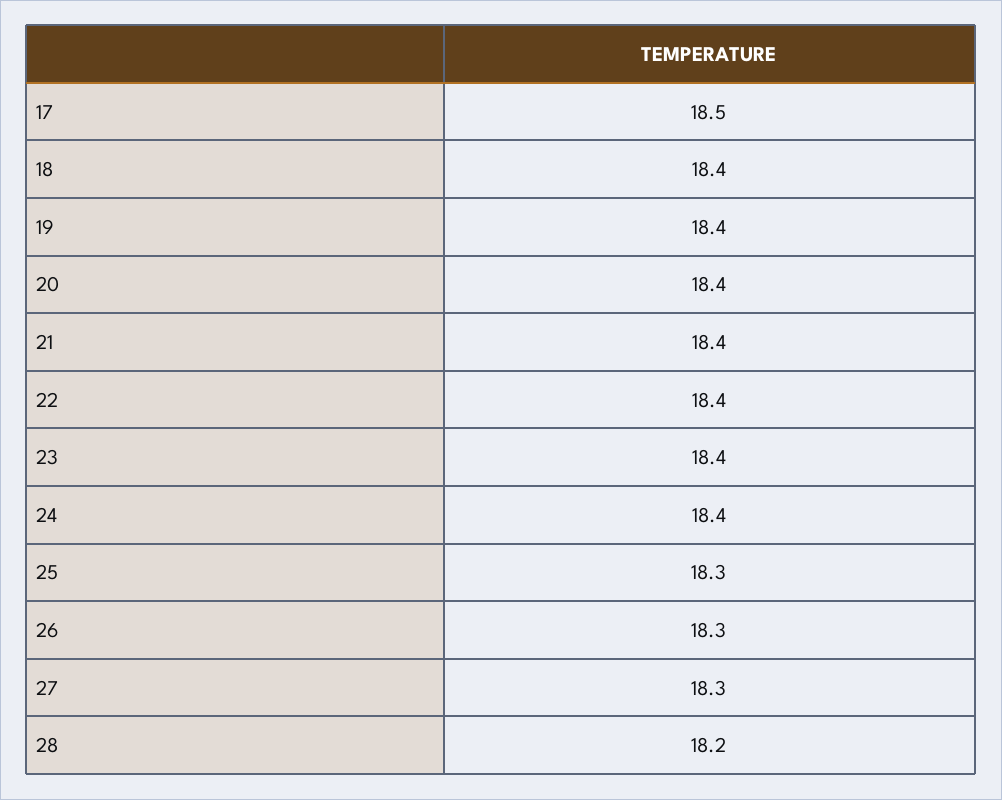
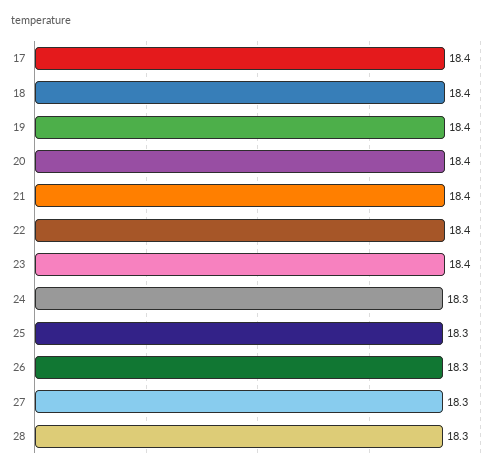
17: 18.5 -> 18.4
24: 18.4 -> 18.3
28: 18.2 -> 18.3

